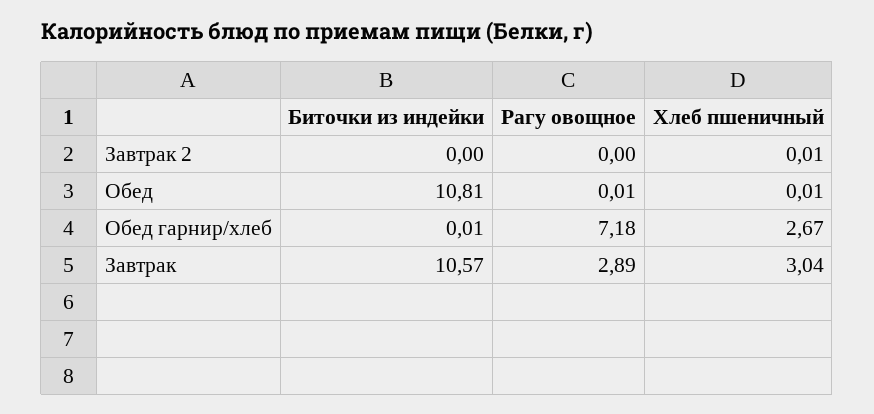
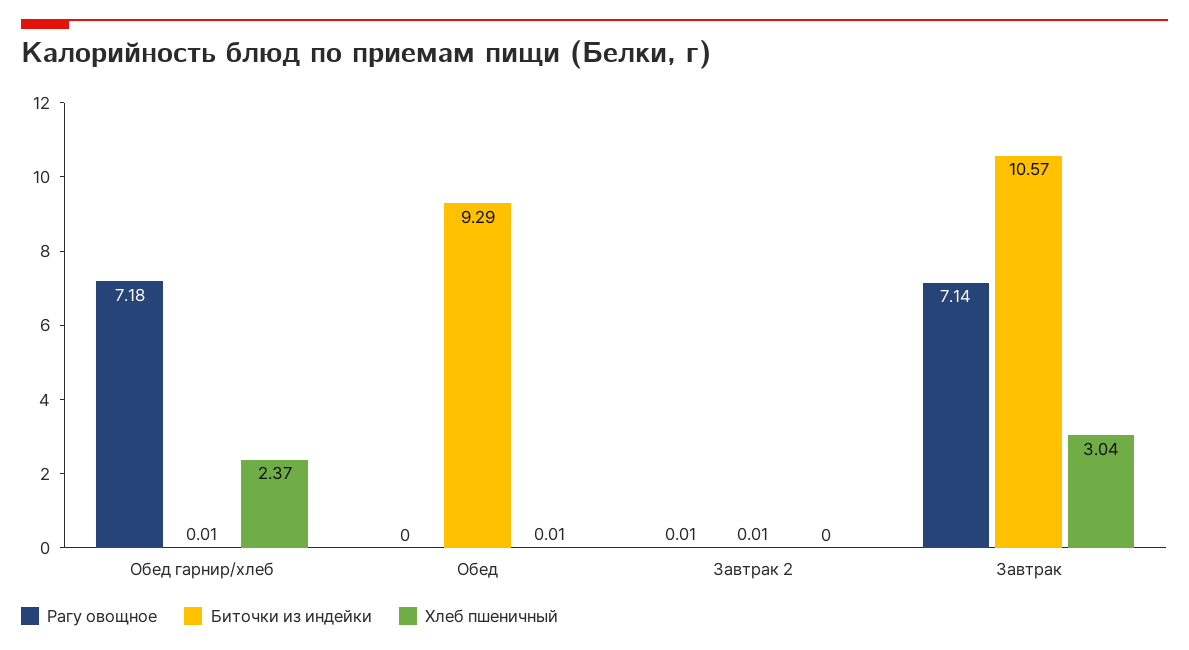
Биточки из индейки, Завтрак 2: 0 -> 0.01
Рагу овощное, Завтрак 2: 0 -> 0.01
Хлеб пшеничный, Завтрак 2: 0.01 -> 0
Биточки из индейки, Обед: 10.81 -> 9.29
Рагу овощное, Обед: 0.01 -> 0
Хлеб пшеничный, Обед гарнир/хлеб: 2.67 -> 2.37
Рагу овощное, Завтрак: 2.89 -> 7.14

